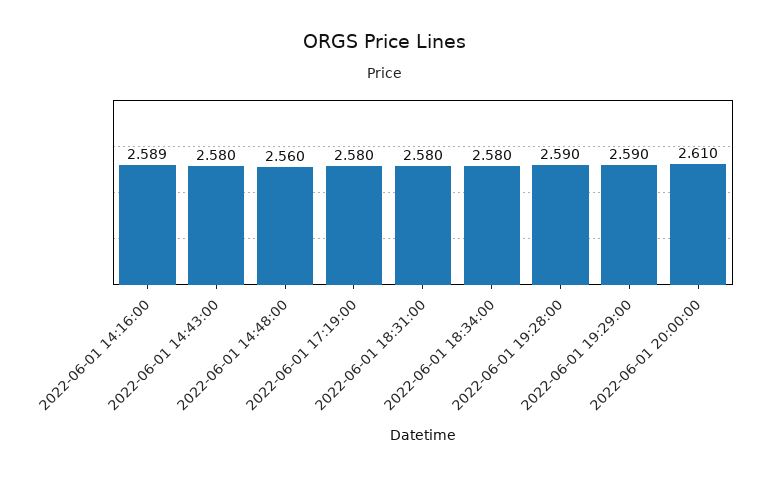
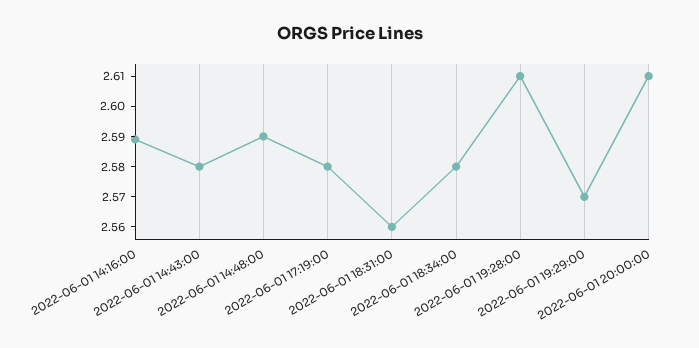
2022-06-01 14:48:00: 2.56 -> 2.59
2022-06-01 18:31:00: 2.58 -> 2.56
2022-06-01 19:28:00: 2.59 -> 2.61
2022-06-01 19:29:00: 2.59 -> 2.57

